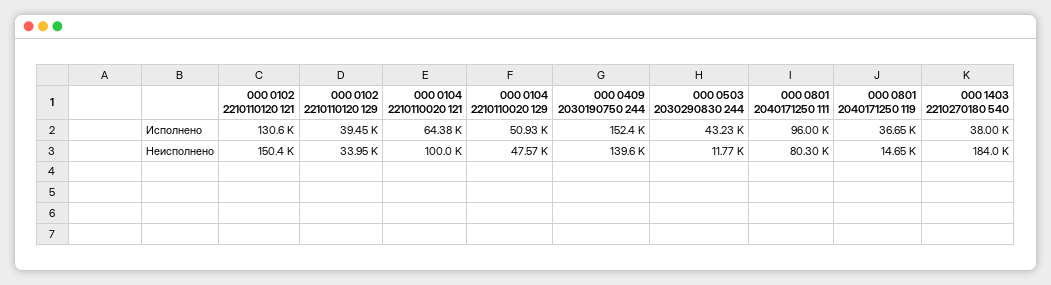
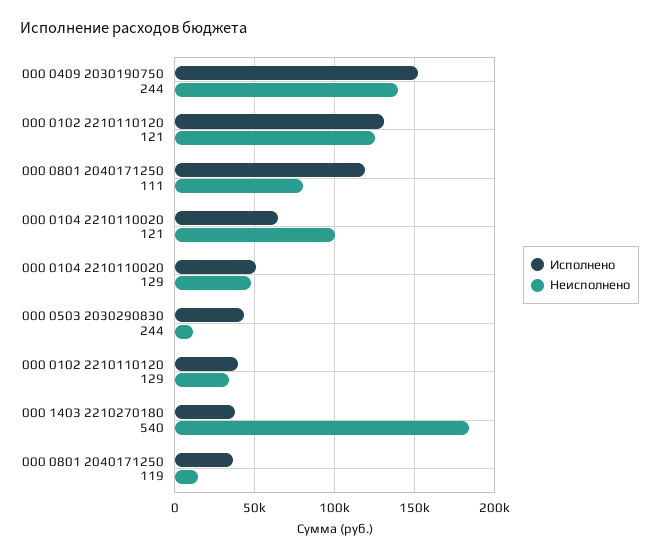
Исполнено, 000 0801 2040171250 111: 96000 -> 120000
Неисполнено, 000 0102 2210110120 121: 150400 -> 125000

